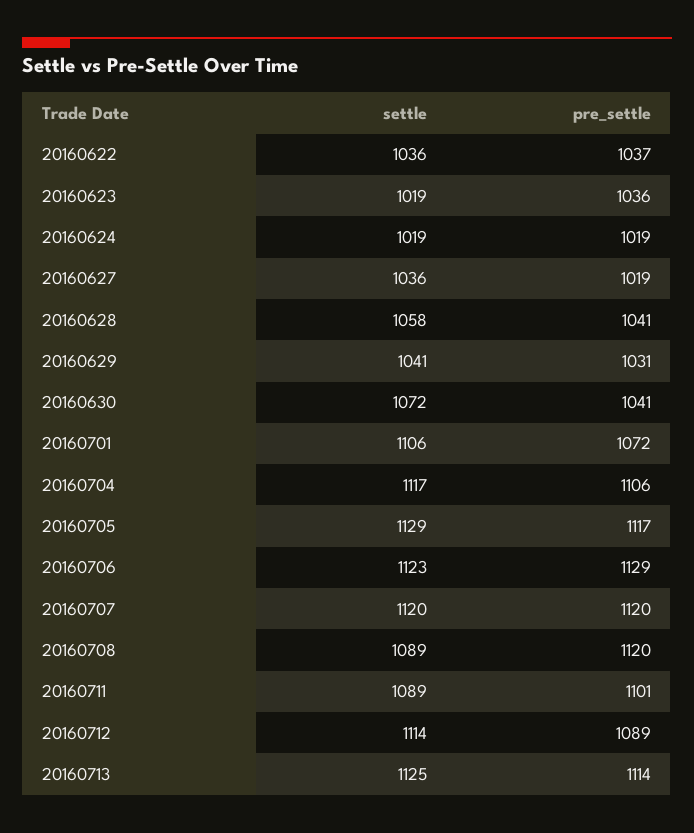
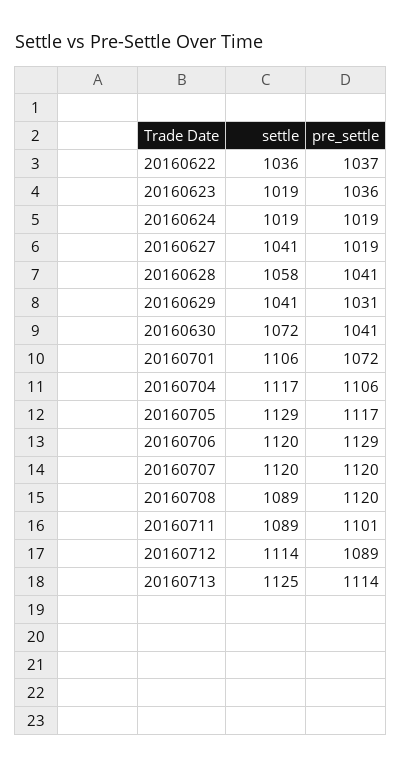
settle, 20160627: 1036 -> 1041
settle, 20160706: 1123 -> 1120

